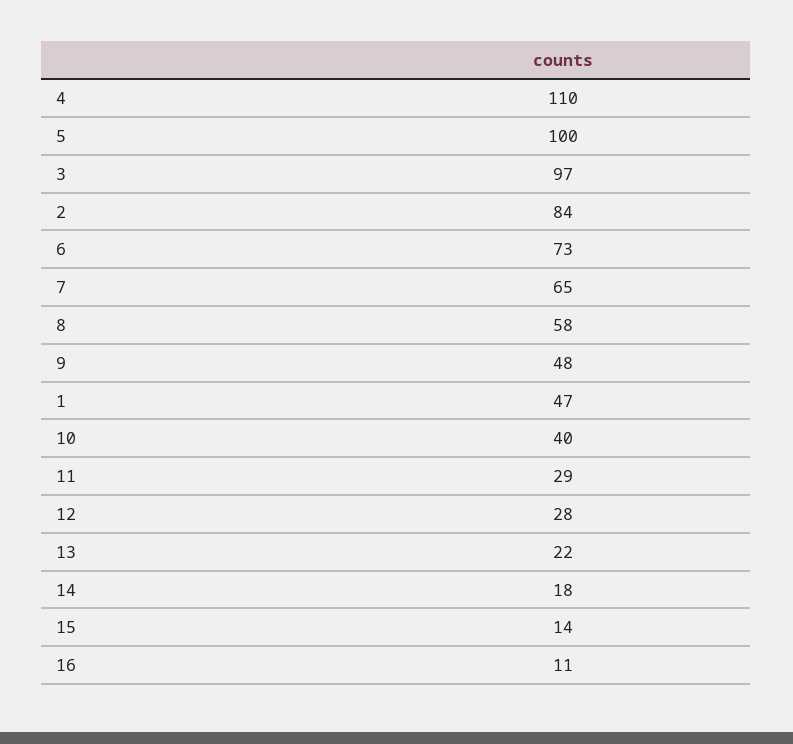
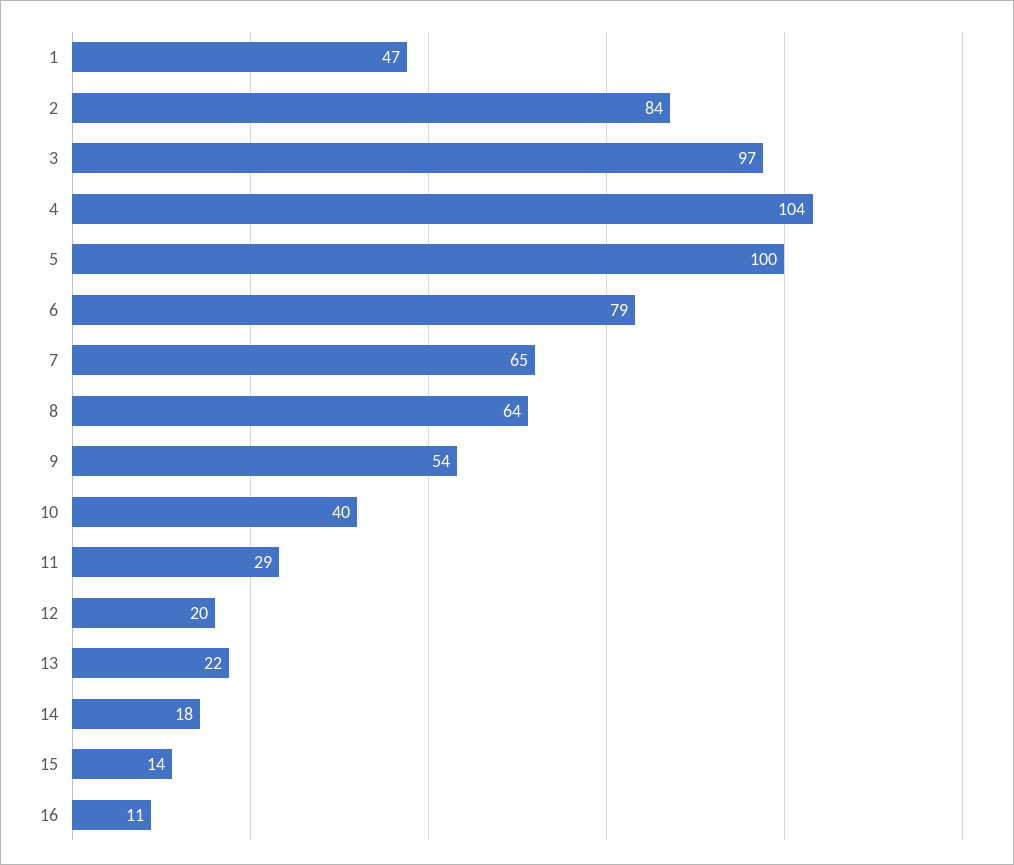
4: 110 -> 104
6: 73 -> 79
8: 58 -> 64
9: 48 -> 54
12: 28 -> 20

